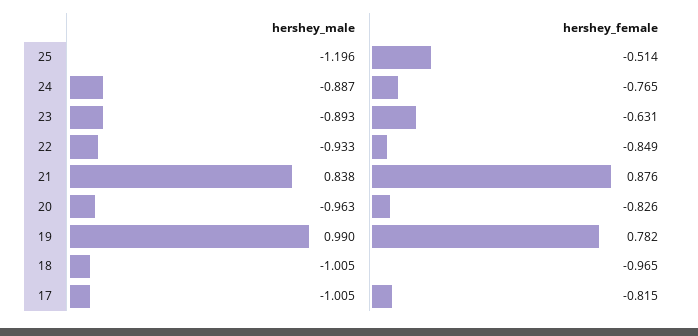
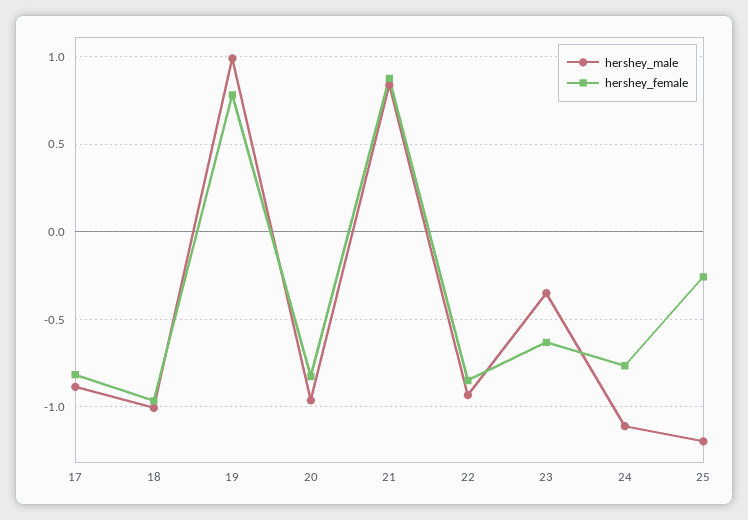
hershey_female, 25: -0.514 -> -0.25
hershey_male, 24: -0.887 -> -1.1
hershey_male, 23: -0.893 -> -0.35
hershey_male, 17: -1.005 -> -0.9

